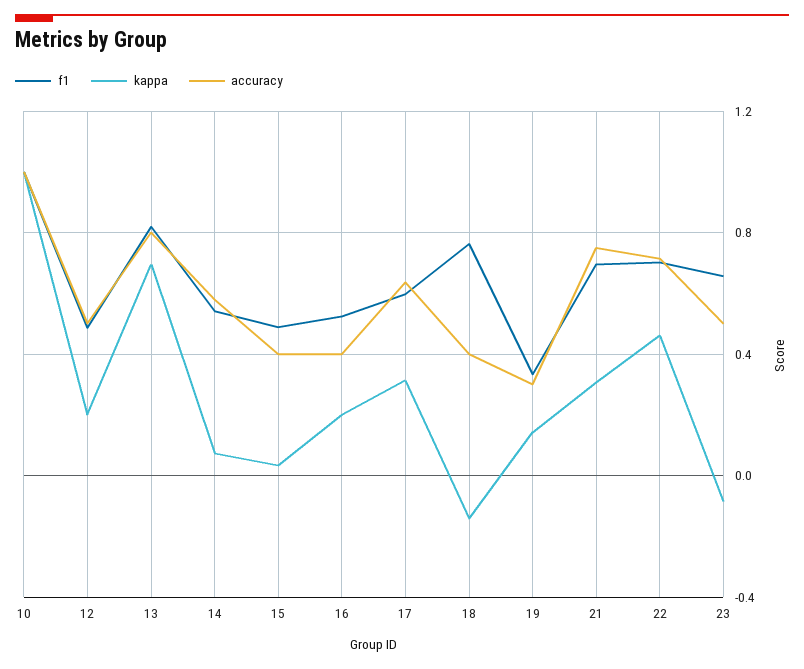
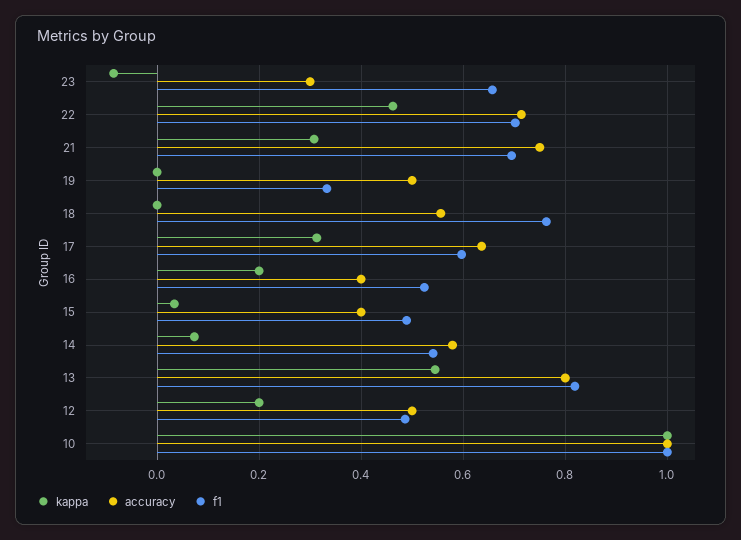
kappa, 13: 0.7 -> 0.54
kappa, 18: -0.15 -> 0
accuracy, 18: 0.4 -> 0.56
kappa, 19: 0.15 -> 0
accuracy, 19: 0.3 -> 0.5
accuracy, 23: 0.5 -> 0.3

